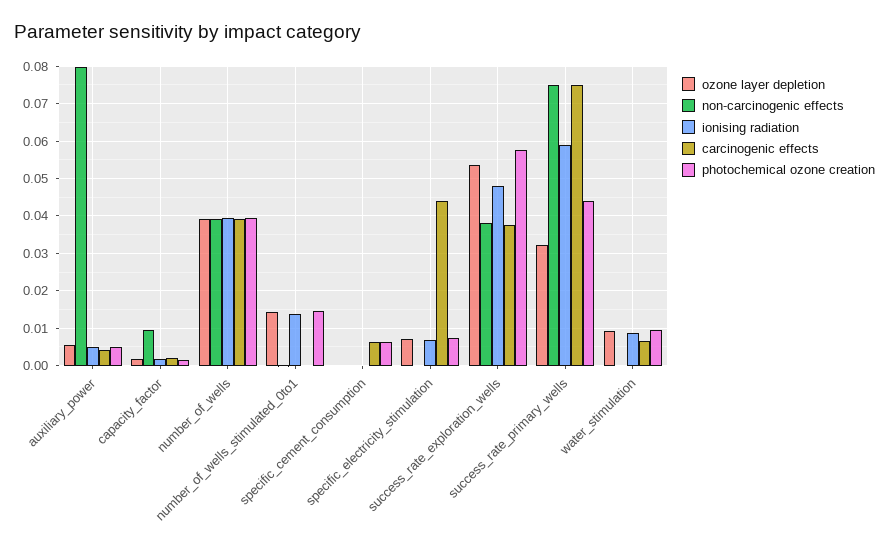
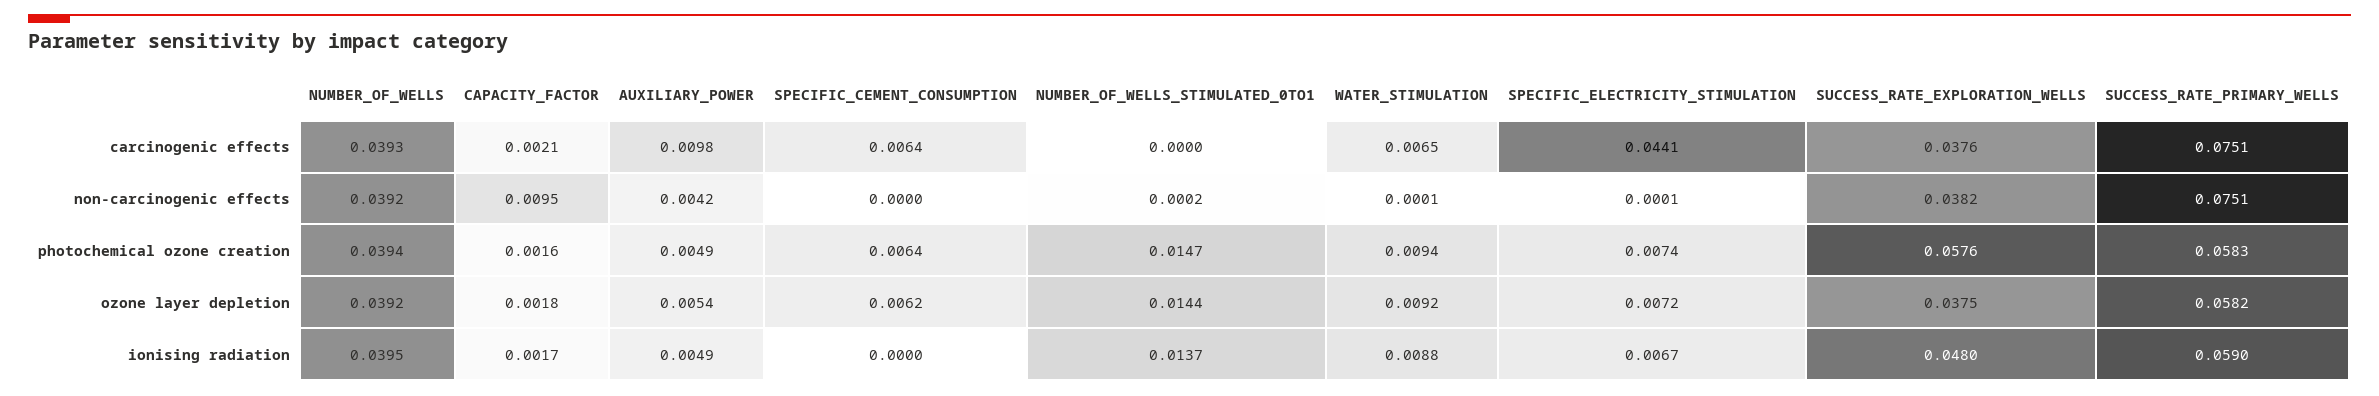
non-carcinogenic effects, auxiliary_power: 0.08 -> 0.0042
carcinogenic effects, auxiliary_power: 0.004 -> 0.0098
ozone layer depletion, specific_cement_consumption: 0 -> 0.0062
ozone layer depletion, success_rate_exploration_wells: 0.054 -> 0.0375
ozone layer depletion, success_rate_primary_wells: 0.032 -> 0.0582
photochemical ozone creation, success_rate_primary_wells: 0.044 -> 0.0583

